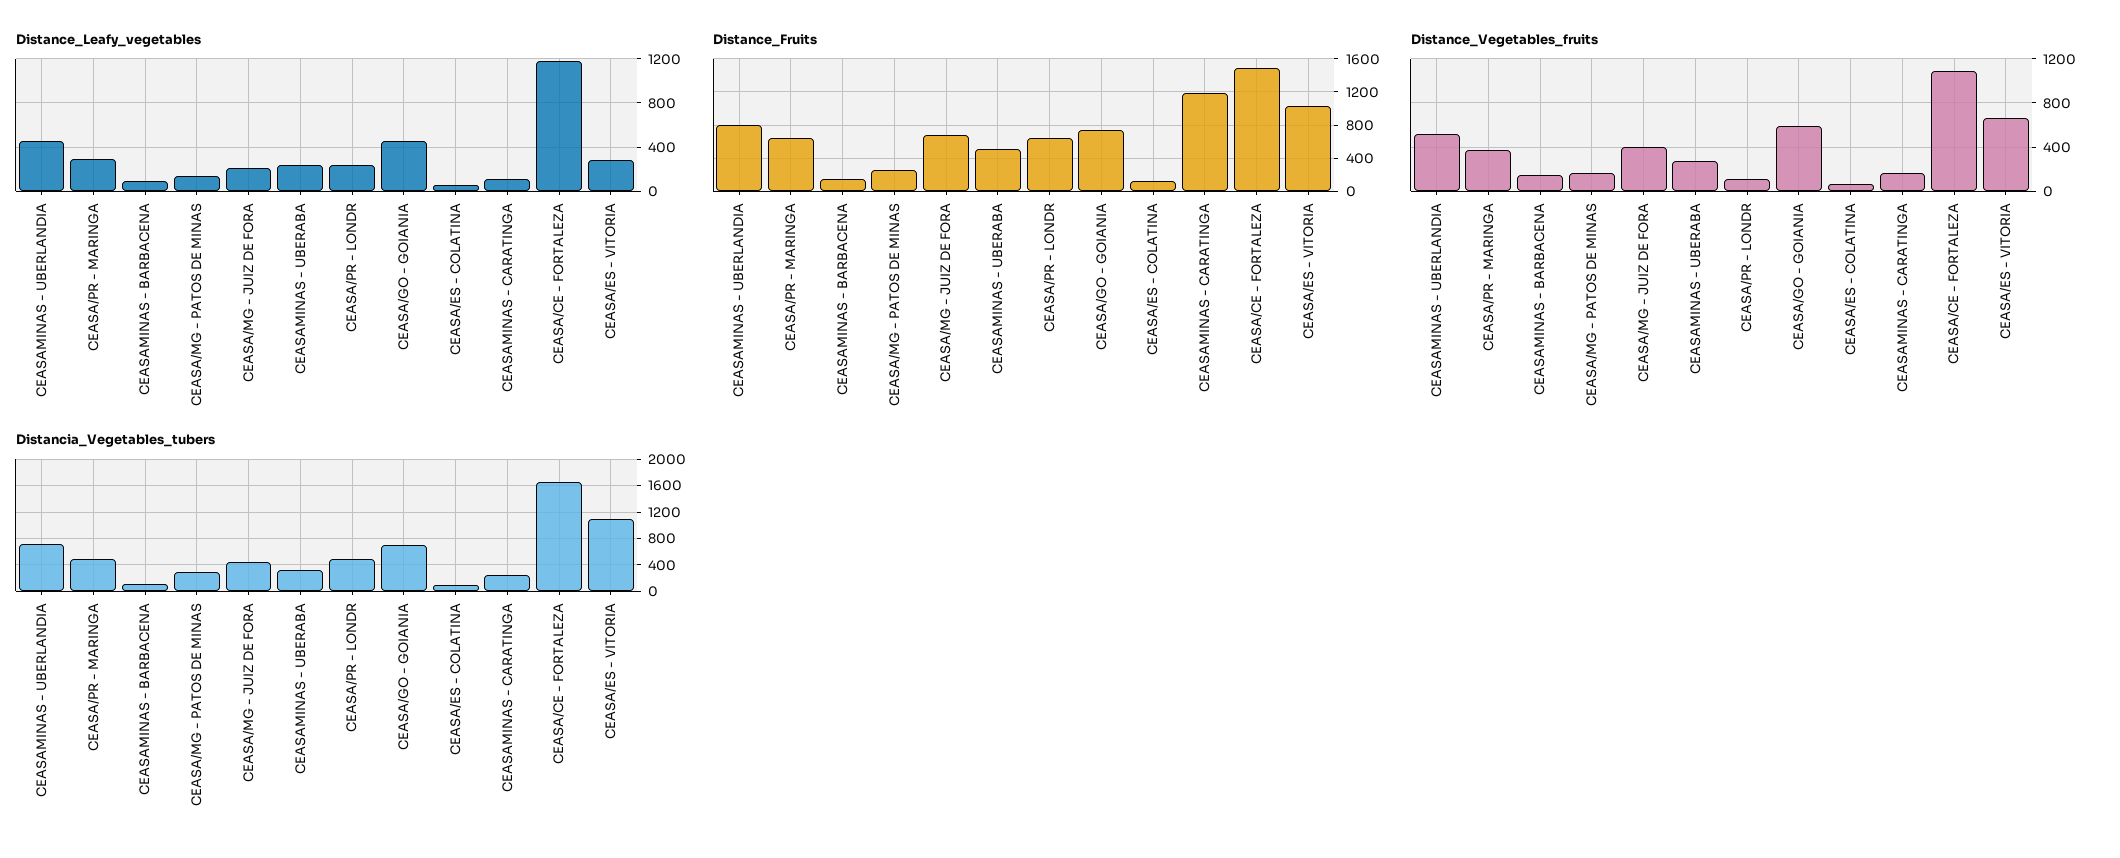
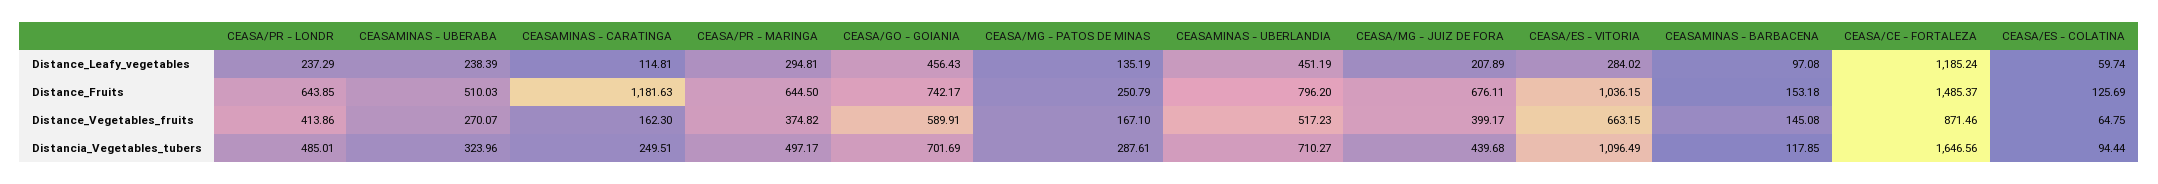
Distance_Vegetables_fruits, CEASA/PR - LONDR: 100 -> 413.86
Distance_Vegetables_fruits, CEASA/CE - FORTALEZA: 1100 -> 871.46

